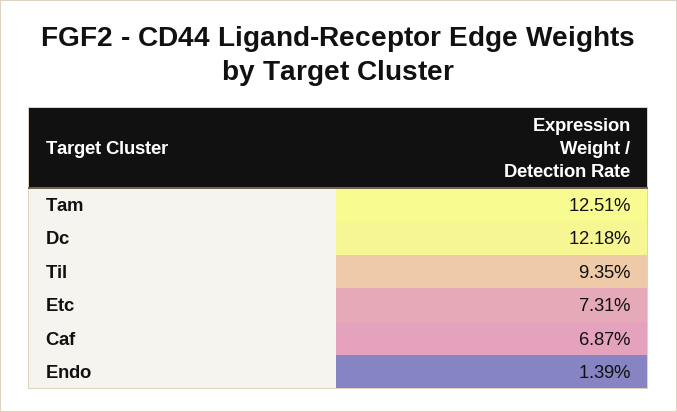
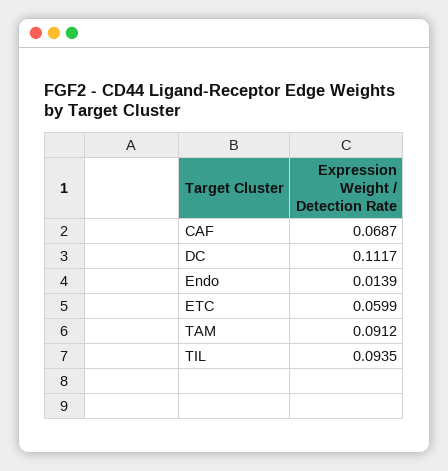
Tam: 0.1251 -> 0.0912
Dc: 0.1218 -> 0.1117
Etc: 0.0731 -> 0.0599

